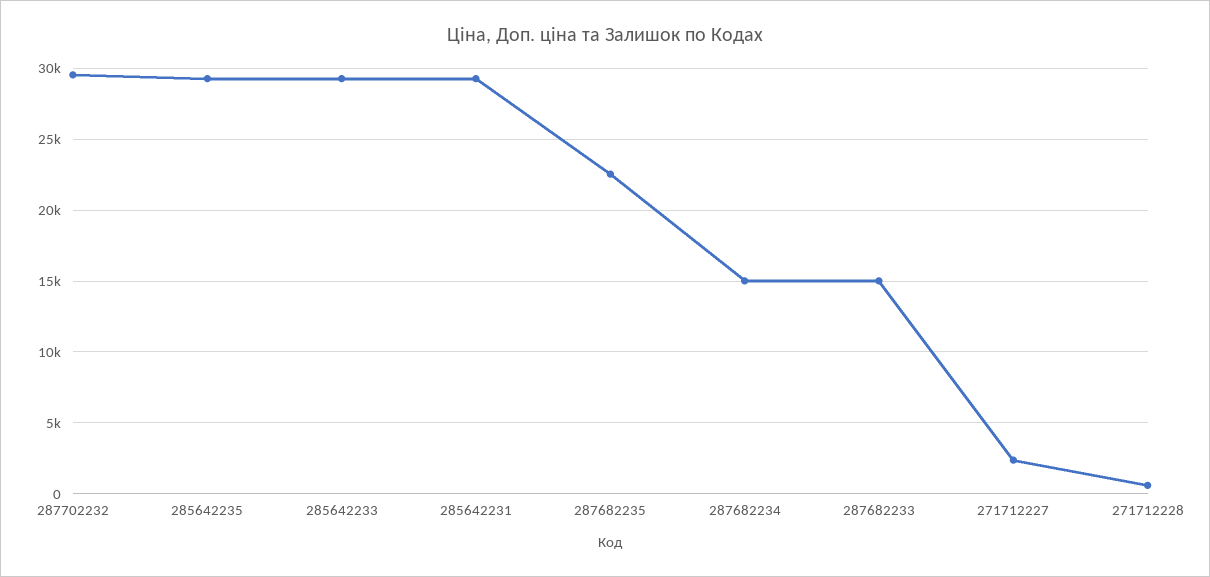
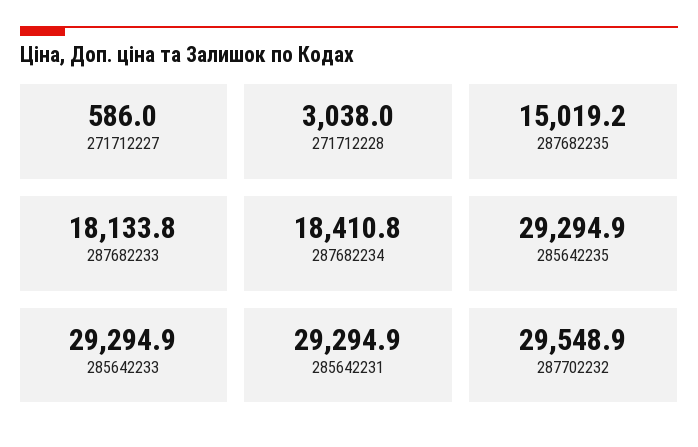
287682235: 22500 -> 15019.2
287682234: 15000 -> 18410.8
287682233: 15000 -> 18133.8
271712227: 2500 -> 586
271712228: 500 -> 3038

